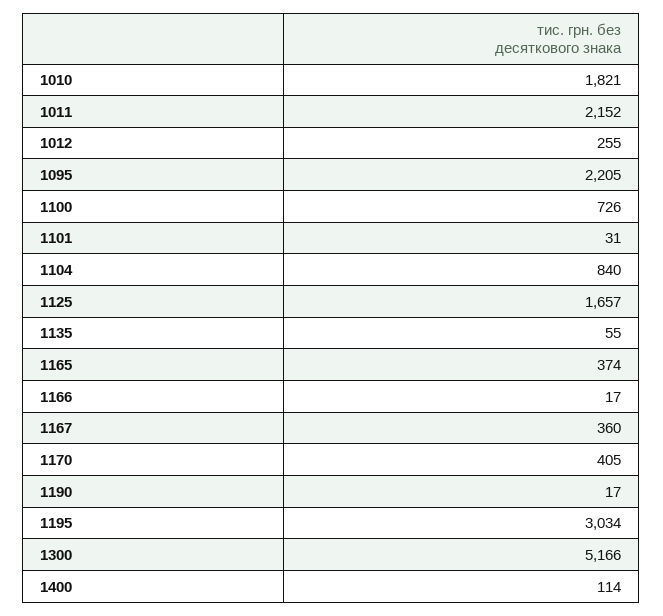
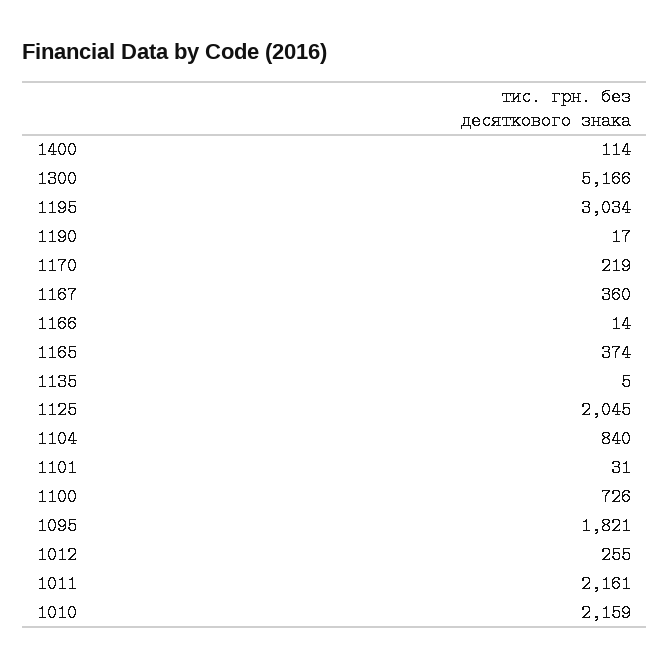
1010: 1821 -> 2159
1011: 2152 -> 2161
1095: 2205 -> 1821
1125: 1657 -> 2045
1135: 55 -> 5
1166: 17 -> 14
1170: 405 -> 219

